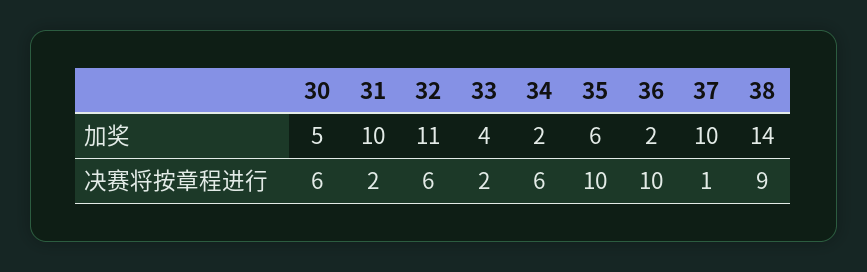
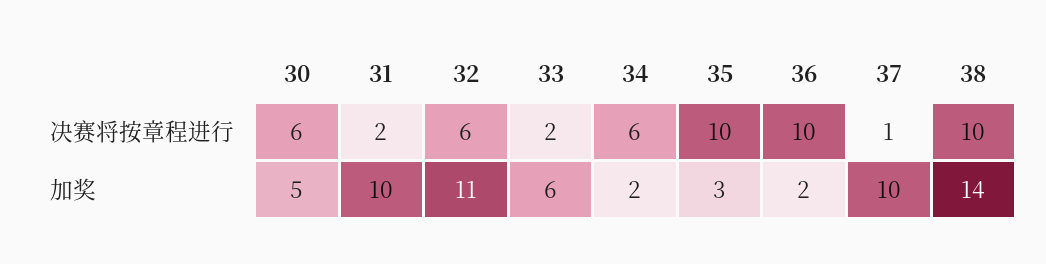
33, 加奖: 4 -> 6
35, 加奖: 6 -> 3
38, 决赛将按章程进行: 9 -> 10

